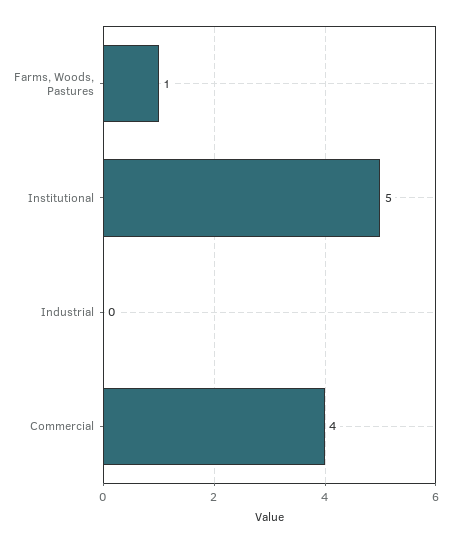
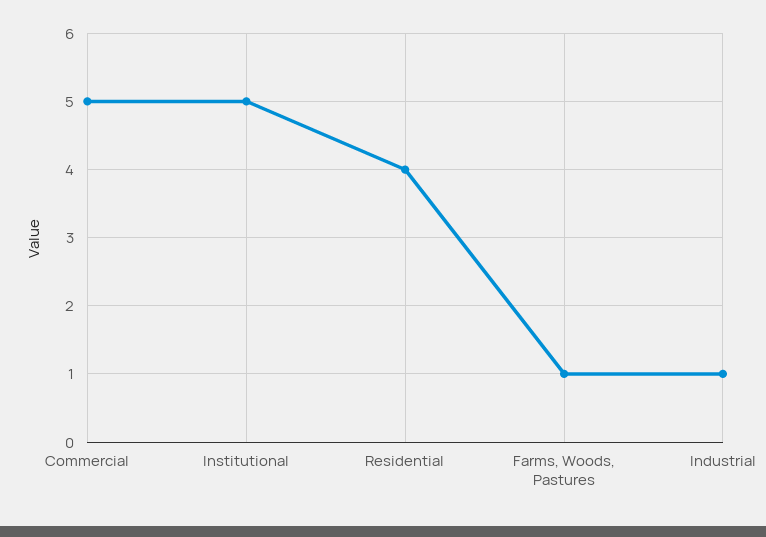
Industrial: 0 -> 1
Commercial: 4 -> 5
Residential: none -> 4

